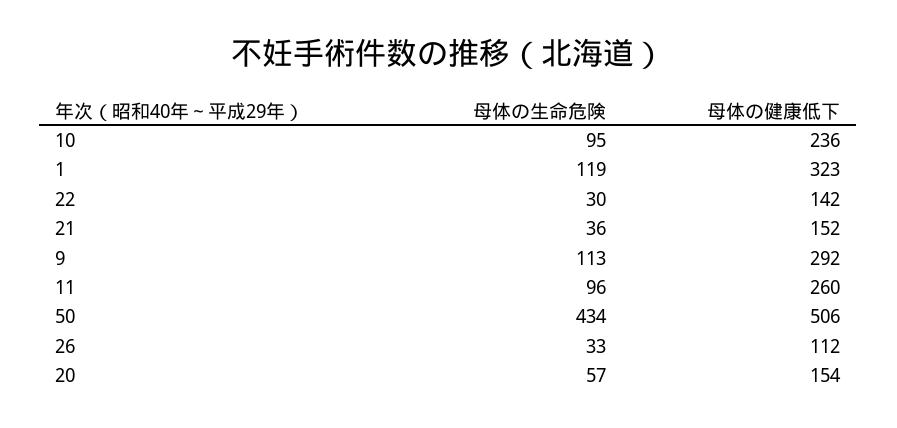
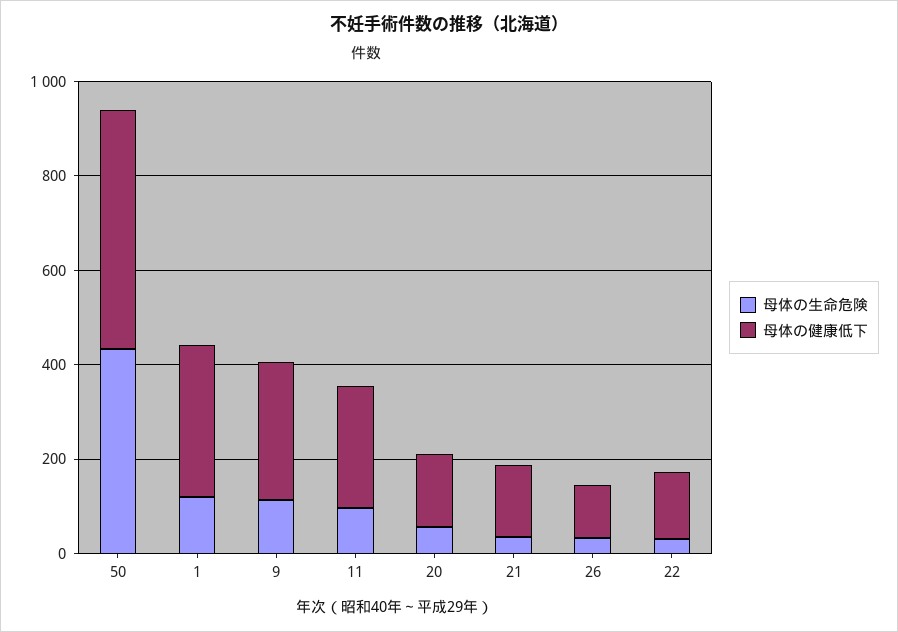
母体の生命危険, 10: 95 -> none
母体の健康低下, 10: 236 -> none

